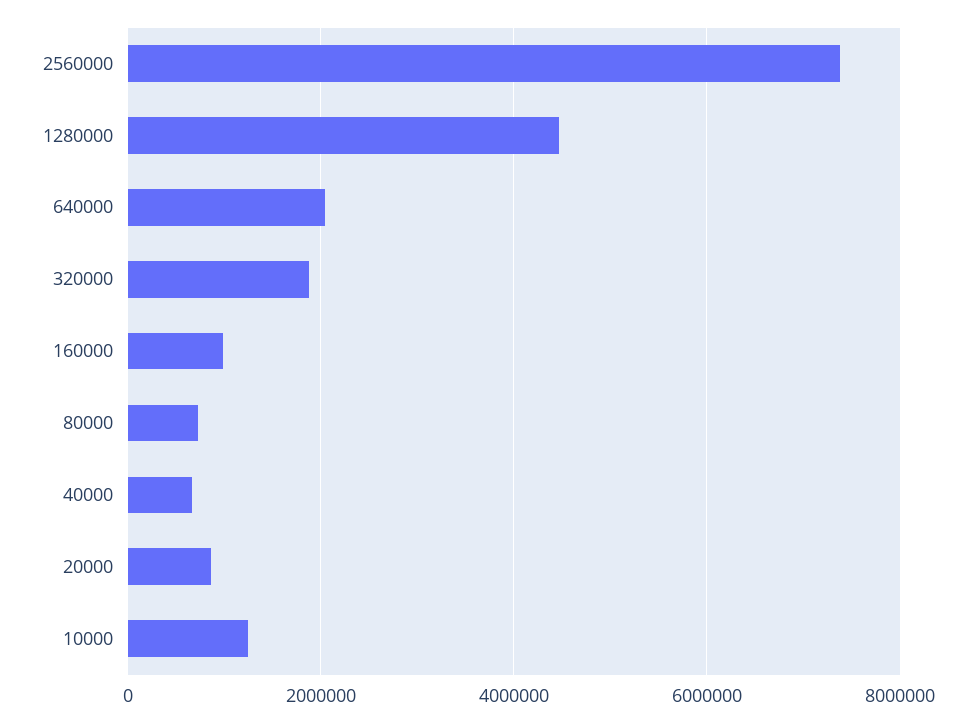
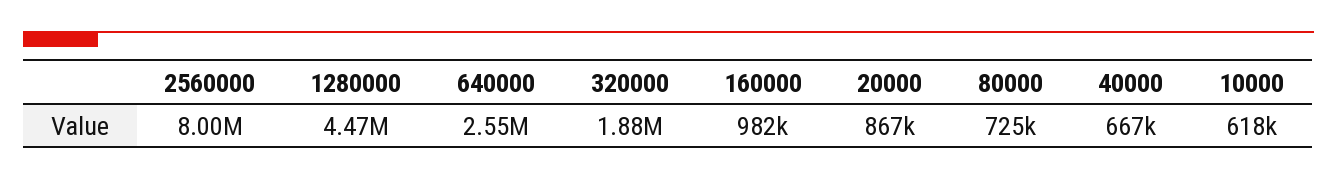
2560000: 7400000 -> 8000000
640000: 2000000 -> 2550000
10000: 1200000 -> 618000

